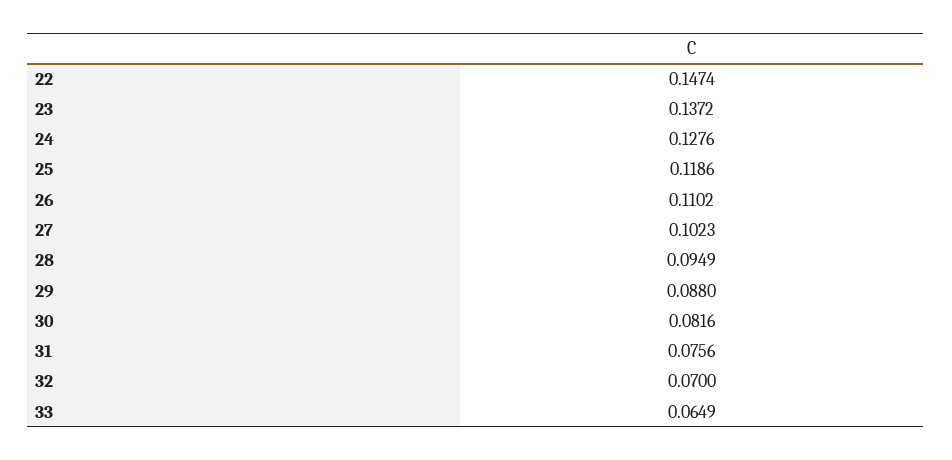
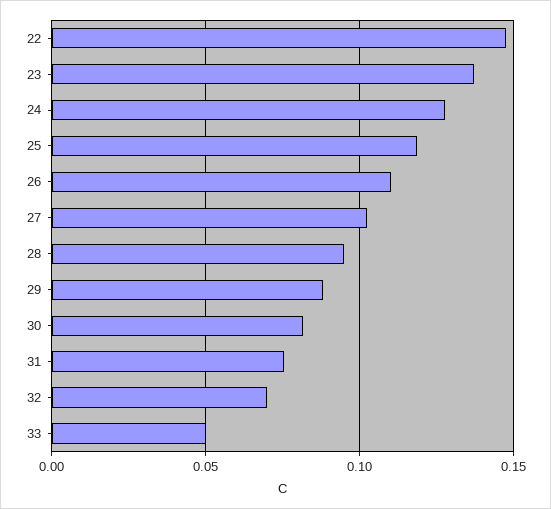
33: 0.0649 -> 0.05

